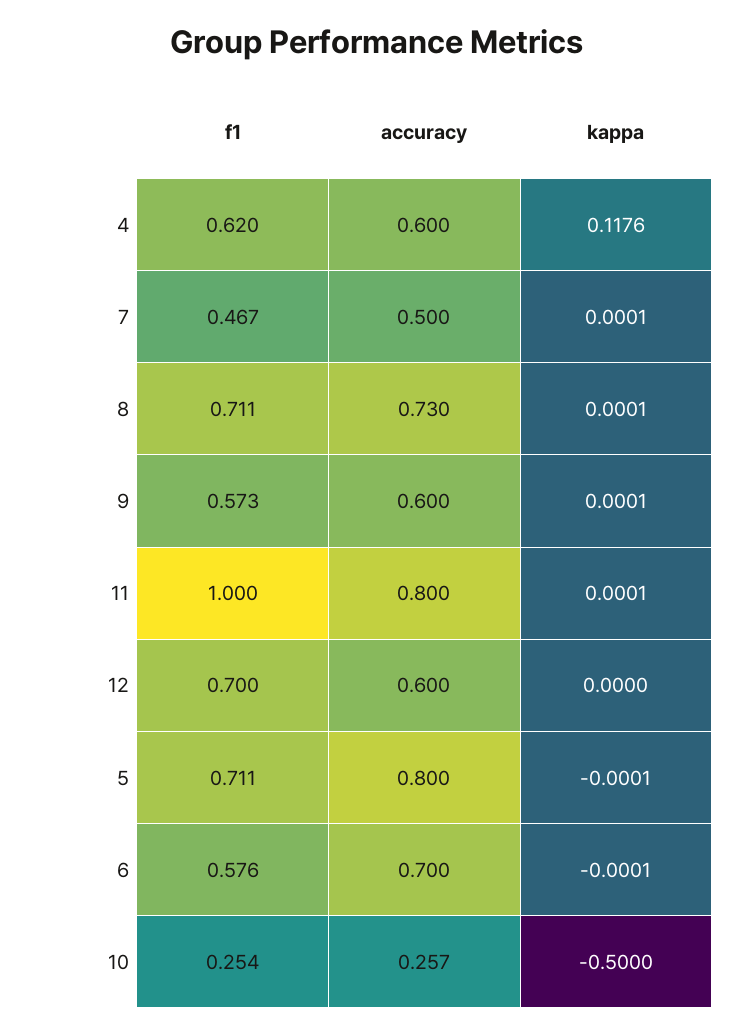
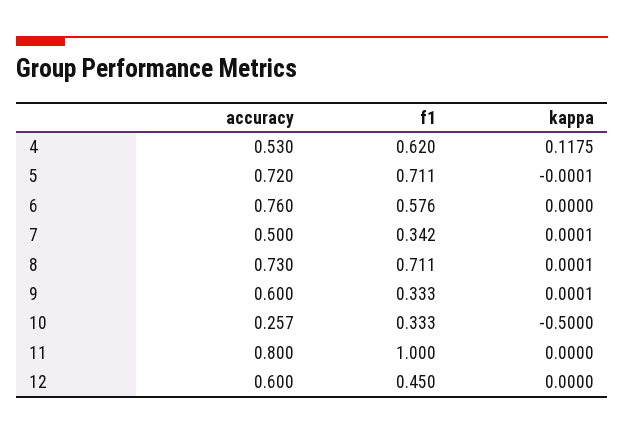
accuracy, 4: 0.6 -> 0.53
kappa, 4: 0.1176 -> 0.1175
f1, 7: 0.467 -> 0.342
f1, 9: 0.573 -> 0.333
kappa, 11: 0.0001 -> 0
f1, 12: 0.7 -> 0.45
accuracy, 5: 0.8 -> 0.72
accuracy, 6: 0.7 -> 0.76
kappa, 6: -0.0001 -> 0
f1, 10: 0.254 -> 0.333

